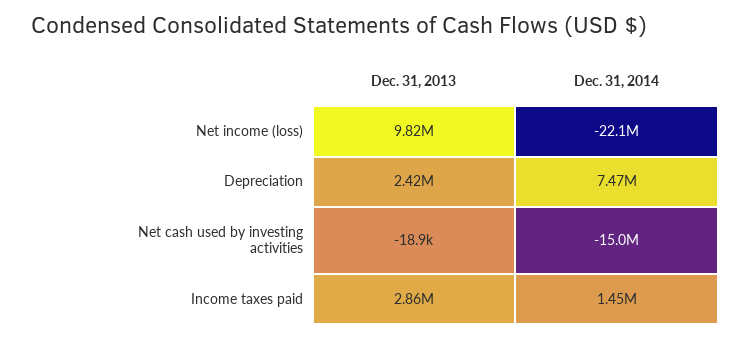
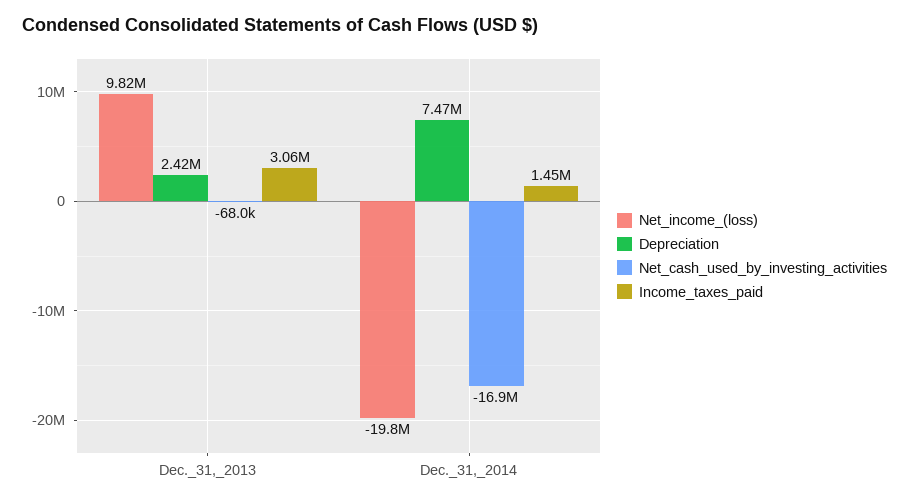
Net income (loss), Dec. 31, 2014: -22100000 -> -19800000
Net cash used by investing activities, Dec. 31, 2013: -18900 -> -68000
Net cash used by investing activities, Dec. 31, 2014: -15000000 -> -16900000
Income taxes paid, Dec. 31, 2013: 2860000 -> 3060000

